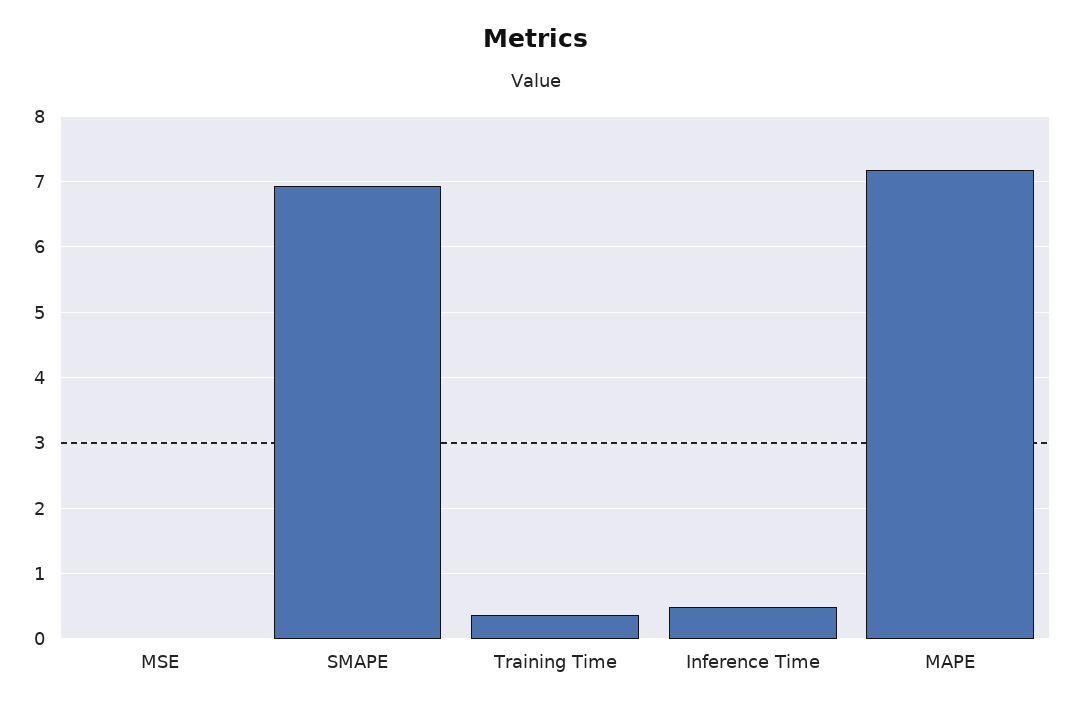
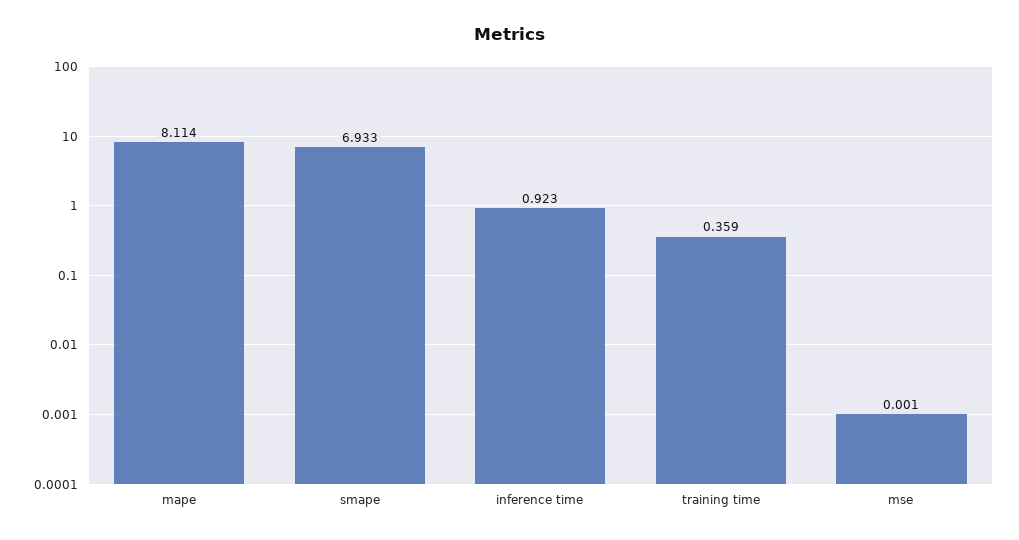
Inference Time: 0.5 -> 0.923
MAPE: 7.2 -> 8.114

